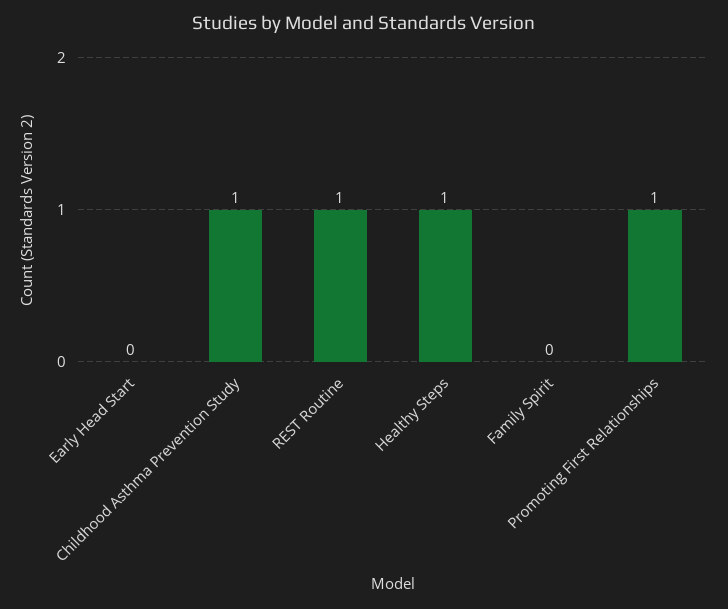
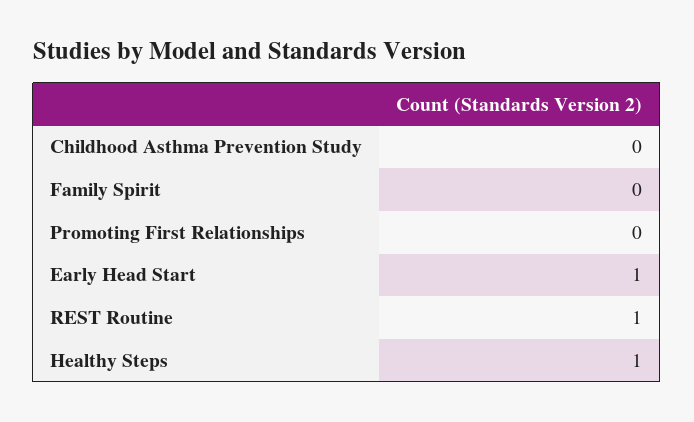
Early Head Start: 0 -> 1
Childhood Asthma Prevention Study: 1 -> 0
Promoting First Relationships: 1 -> 0

